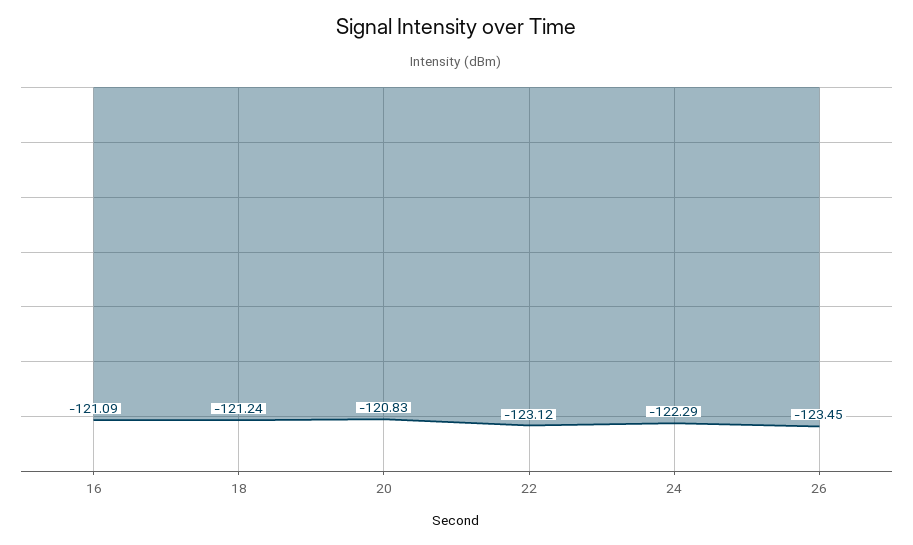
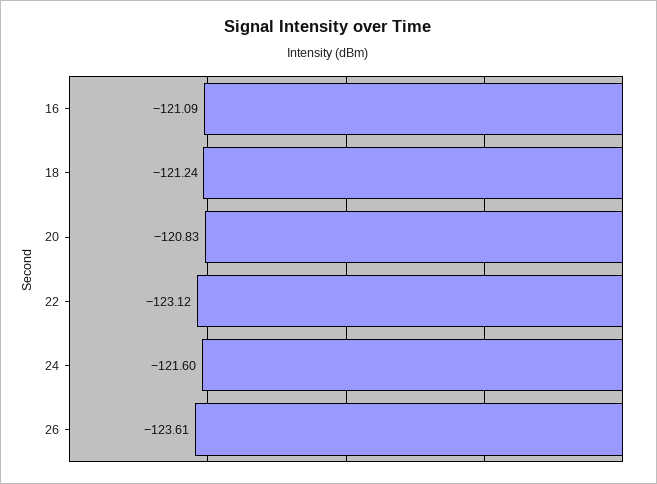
24: -122.29 -> -121.6
26: -123.45 -> -123.61

